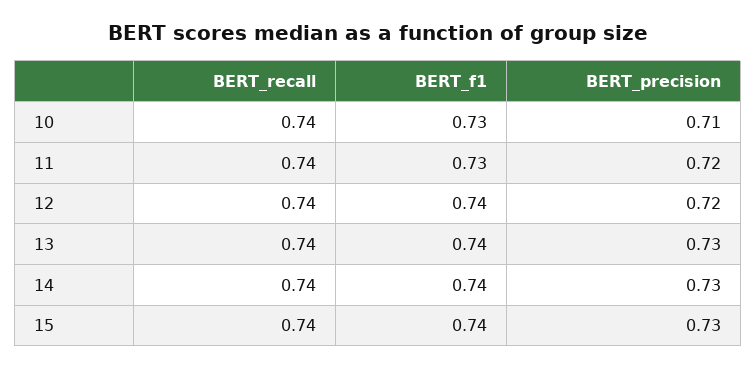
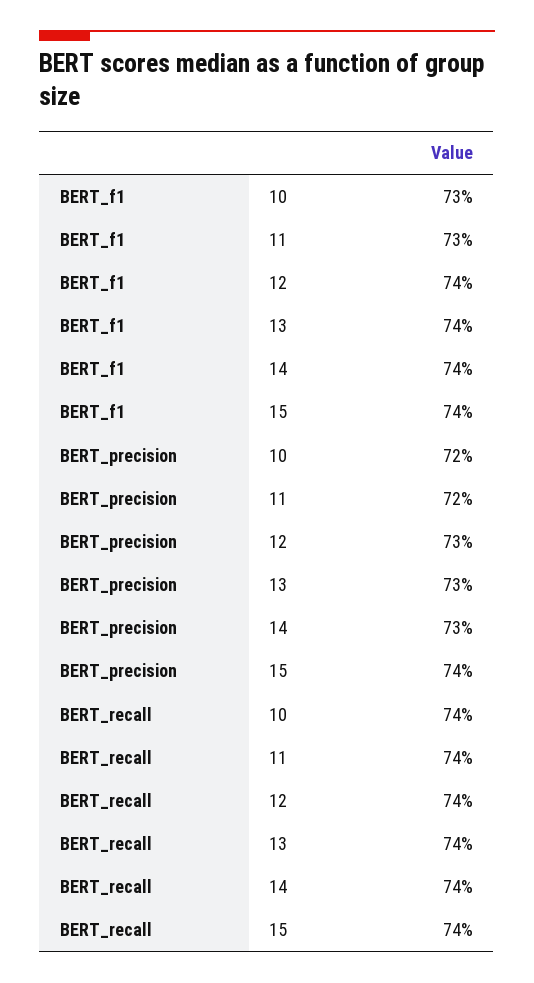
BERT_precision, 10: 0.71 -> 0.72
BERT_precision, 12: 0.72 -> 0.73
BERT_precision, 15: 0.73 -> 0.74

